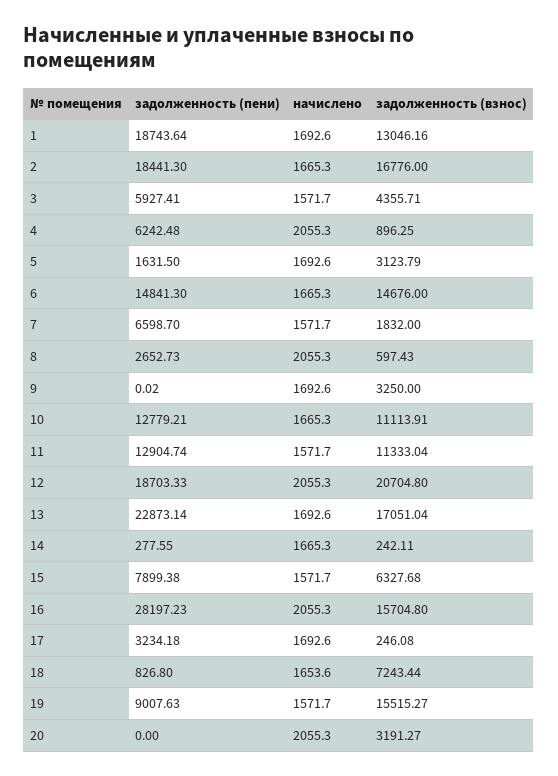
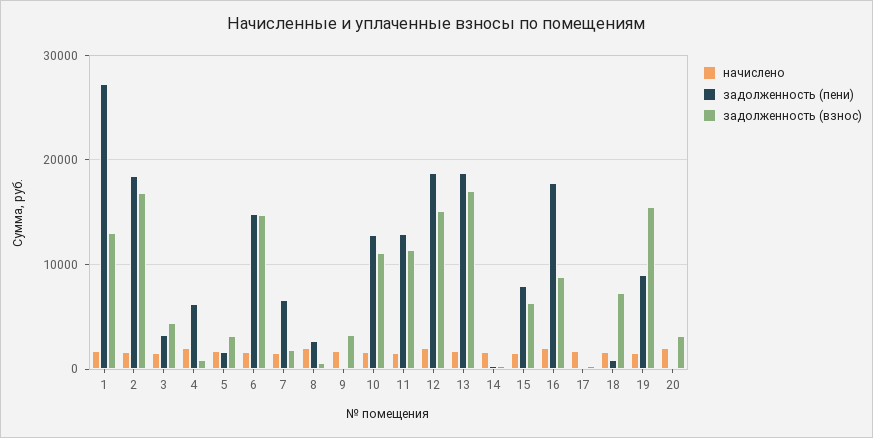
задолженность (пени), 1: 18743.64 -> 27000
задолженность (пени), 3: 5927.41 -> 3000
задолженность (взнос), 12: 20704.8 -> 15000
задолженность (пени), 13: 22873.14 -> 19000
задолженность (пени), 16: 28197.23 -> 18000
задолженность (взнос), 16: 15704.8 -> 9000
задолженность (пени), 17: 3234.18 -> 0

